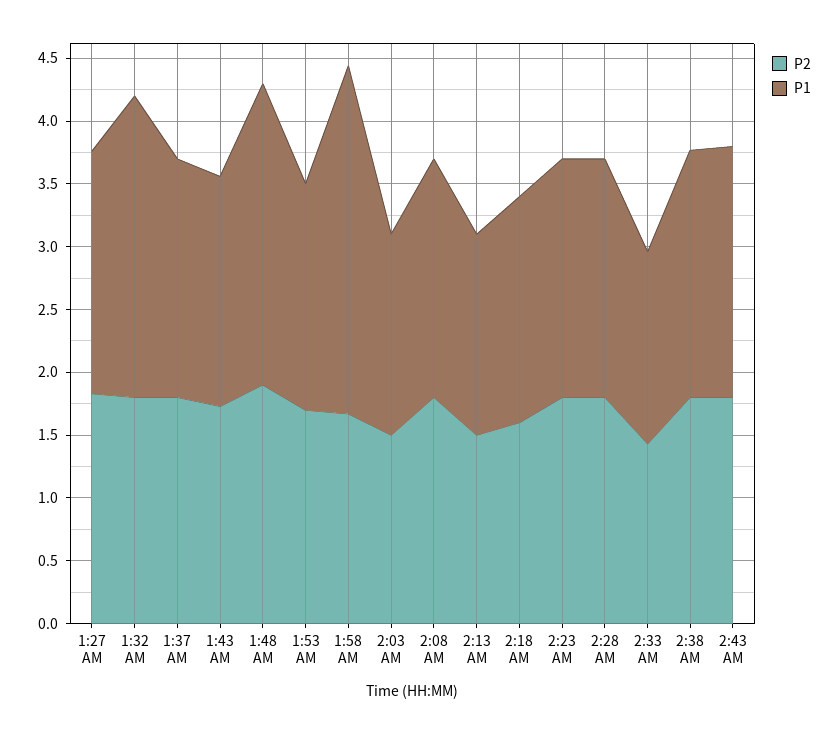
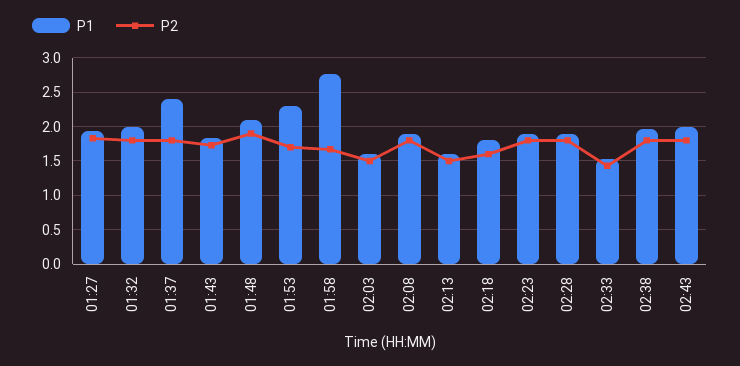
P1, 1:32 AM: 2.4 -> 2
P1, 1:37 AM: 1.9 -> 2.4
P1, 1:48 AM: 2.4 -> 2.1
P1, 1:53 AM: 1.8 -> 2.3

